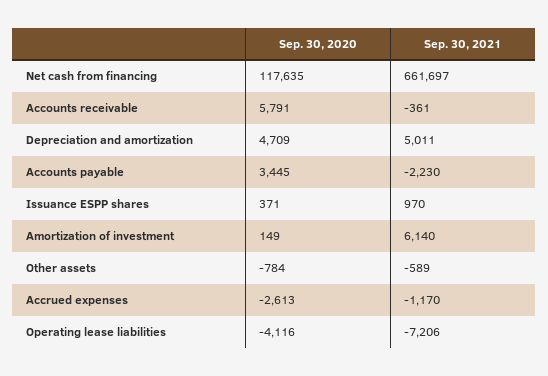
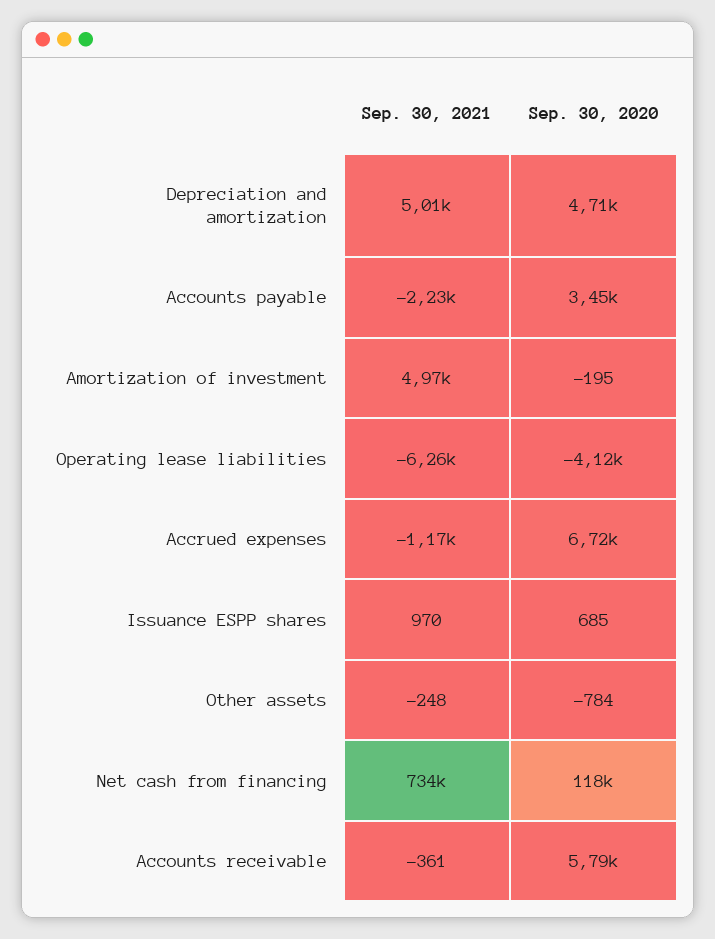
Sep. 30, 2021, Net cash from financing: 661697 -> 734000
Sep. 30, 2020, Issuance ESPP shares: 371 -> 685
Sep. 30, 2020, Amortization of investment: 149 -> -195
Sep. 30, 2021, Amortization of investment: 6140 -> 4970
Sep. 30, 2021, Other assets: -589 -> -248
Sep. 30, 2020, Accrued expenses: -2613 -> 6720
Sep. 30, 2021, Operating lease liabilities: -7206 -> -6260

